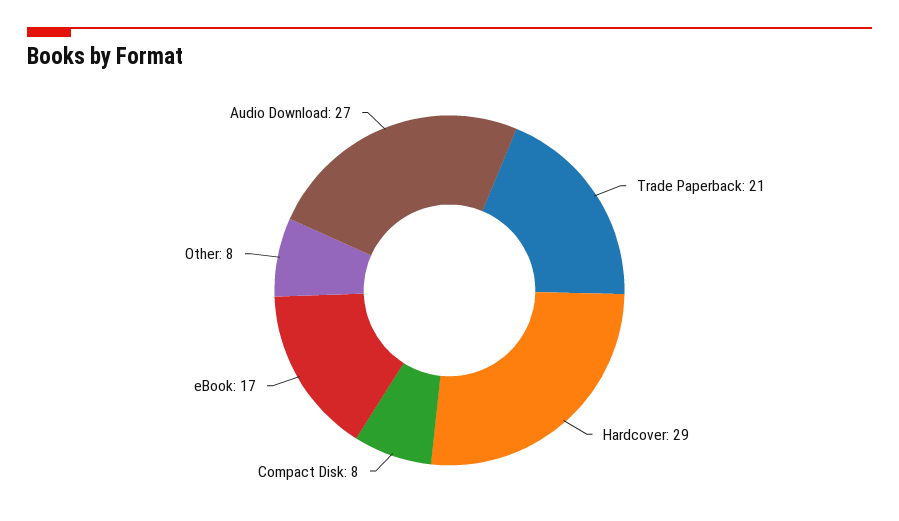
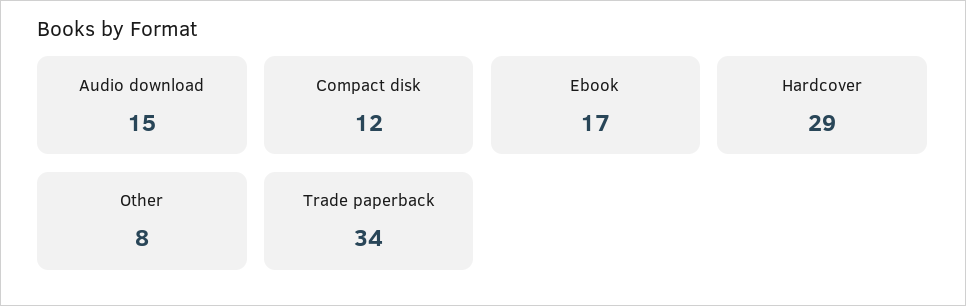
Trade Paperback: 21 -> 34
Compact Disk: 8 -> 12
Audio Download: 27 -> 15

